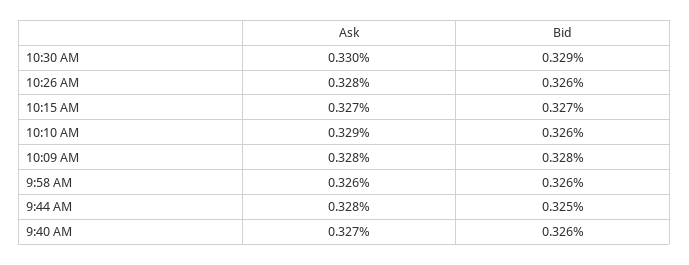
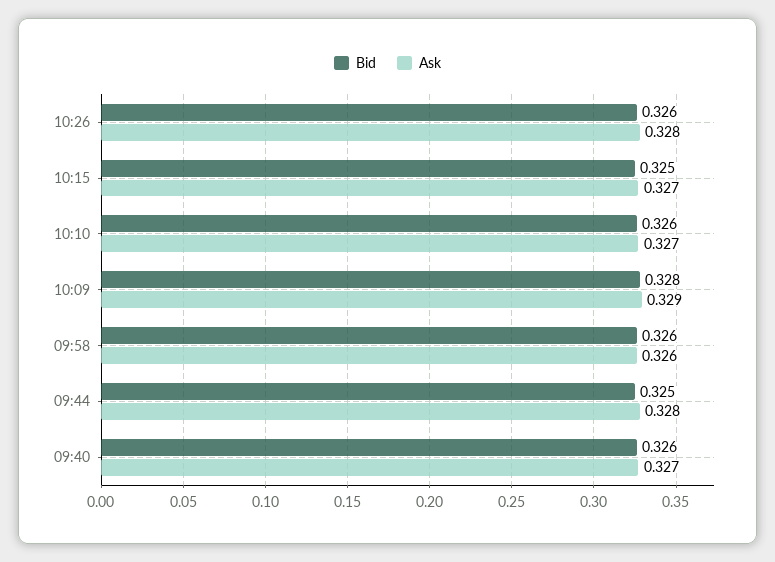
Ask, 10:30 AM: 0.33 -> none
Bid, 10:30 AM: 0.329 -> none
Bid, 10:15 AM: 0.327 -> 0.325
Ask, 10:10 AM: 0.329 -> 0.327
Ask, 10:09 AM: 0.328 -> 0.329

